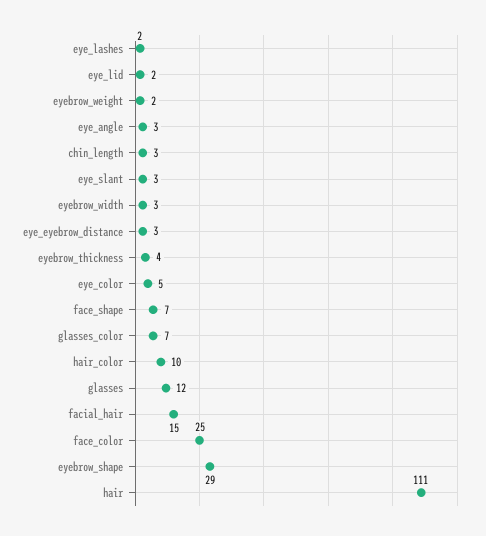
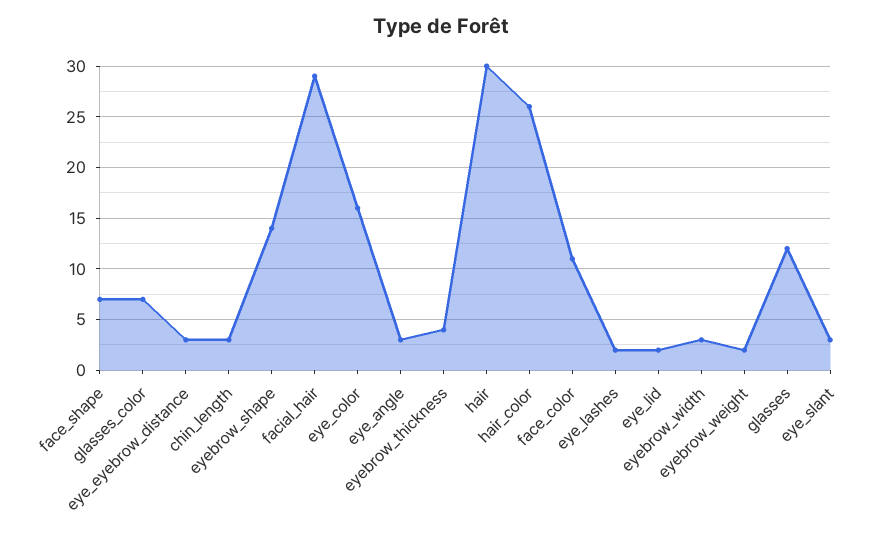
eye_color: 5 -> 16
hair_color: 10 -> 26
facial_hair: 15 -> 29
face_color: 25 -> 11
eyebrow_shape: 29 -> 14
hair: 111 -> 30

